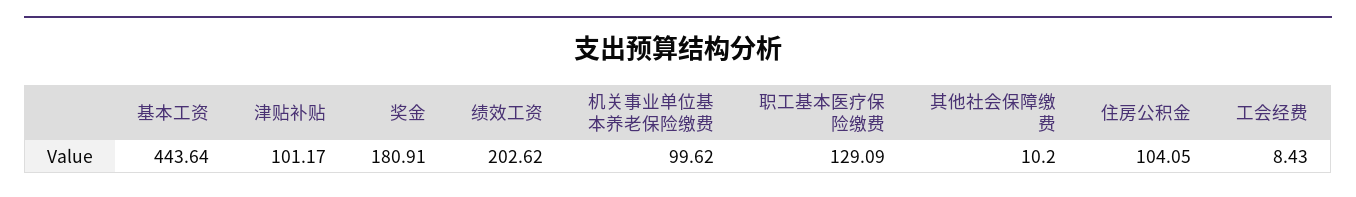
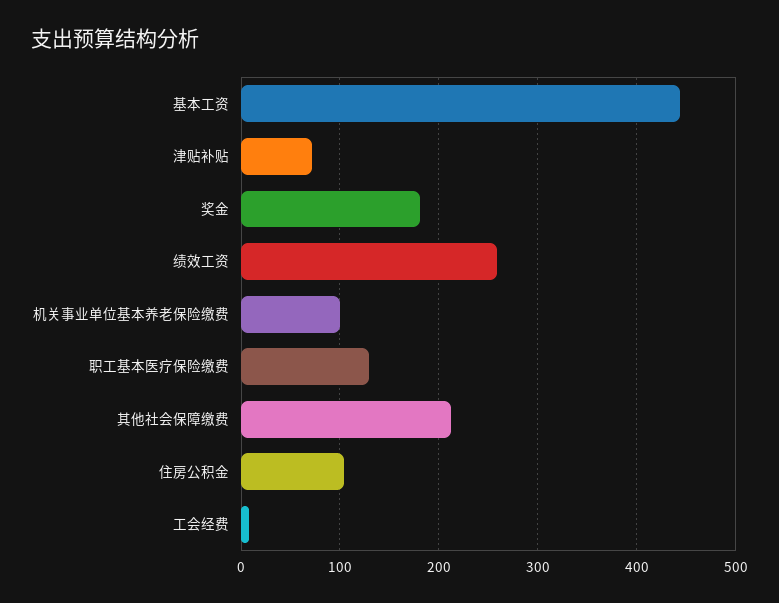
津贴补贴: 101.17 -> 70
绩效工资: 202.62 -> 260
其他社会保障缴费: 10.2 -> 210

